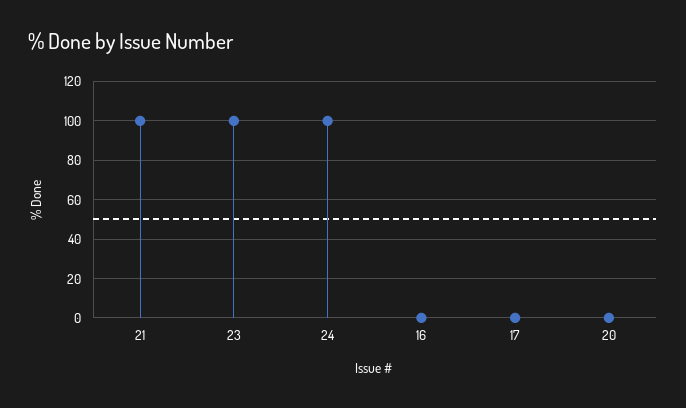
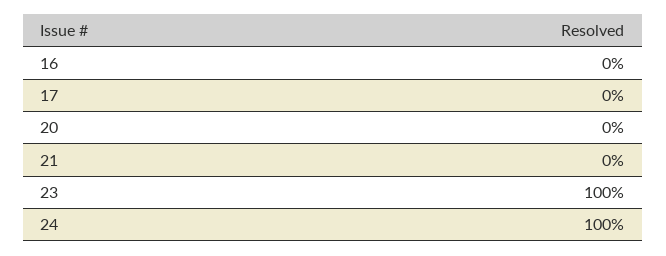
21: 100 -> 0

